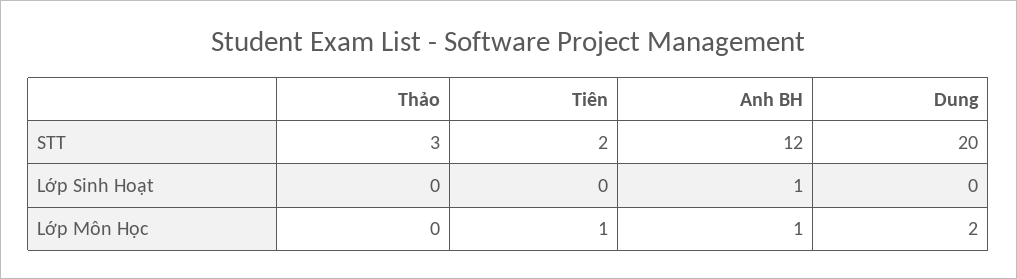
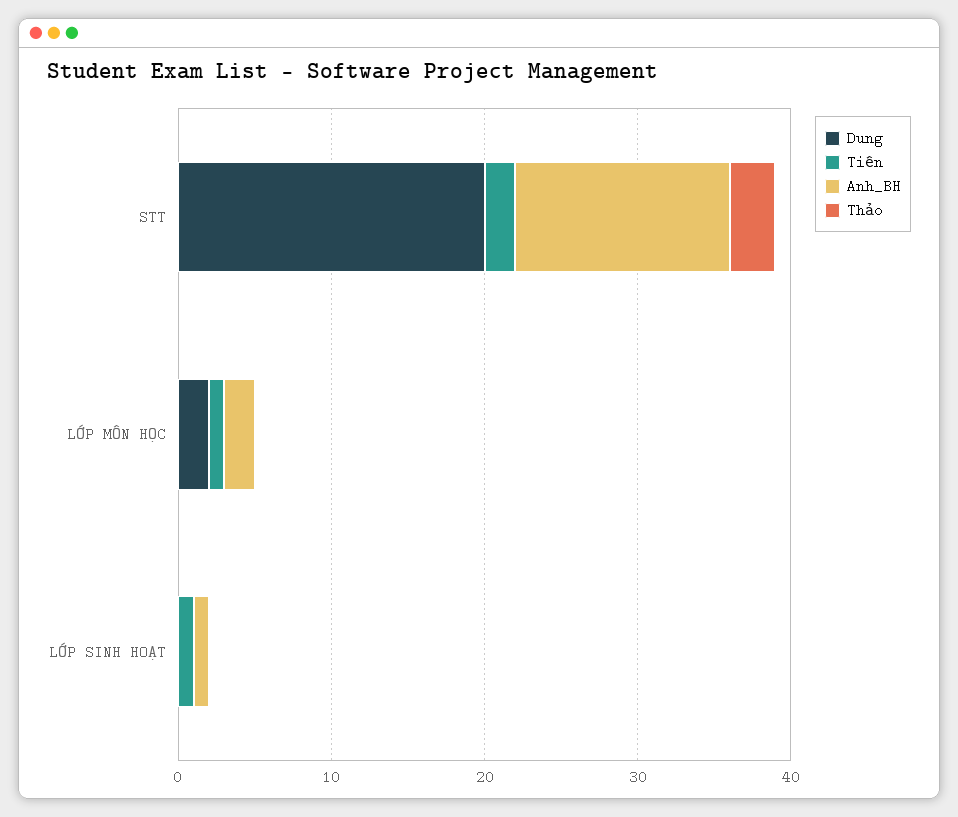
Anh BH, STT: 12 -> 14
Tiên, Lớp Sinh Hoạt: 0 -> 1
Anh BH, Lớp Môn Học: 1 -> 2

